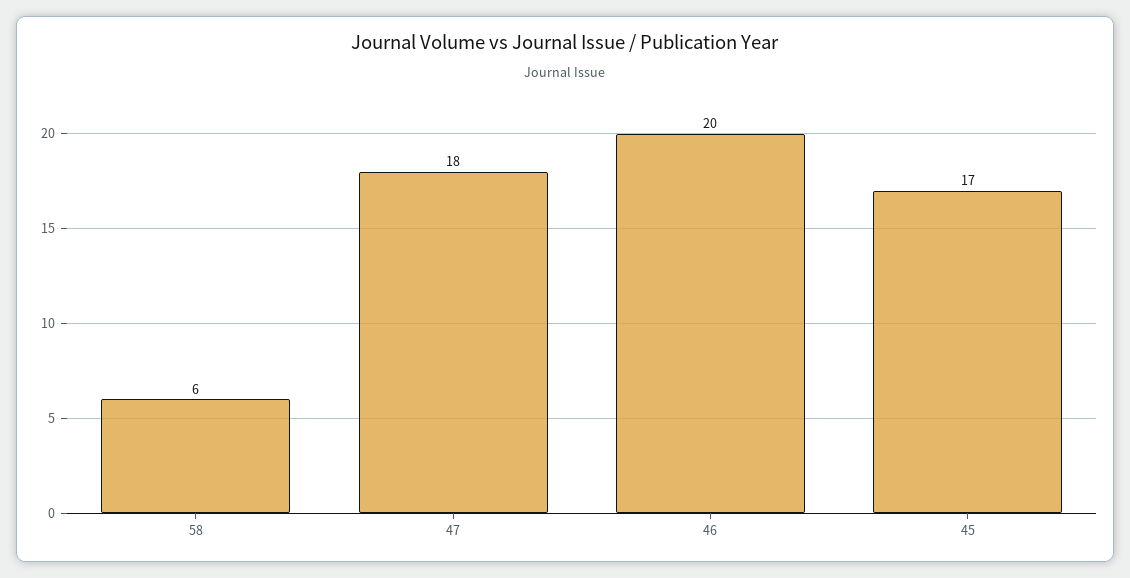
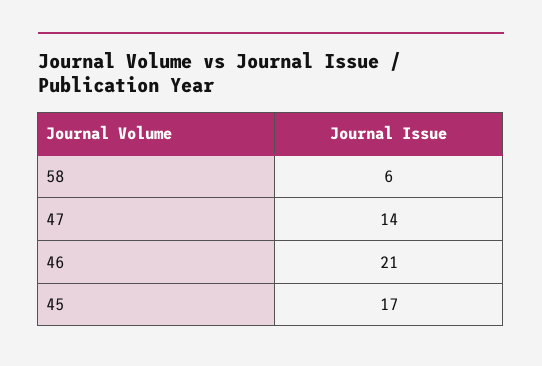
47: 18 -> 14
46: 20 -> 21

